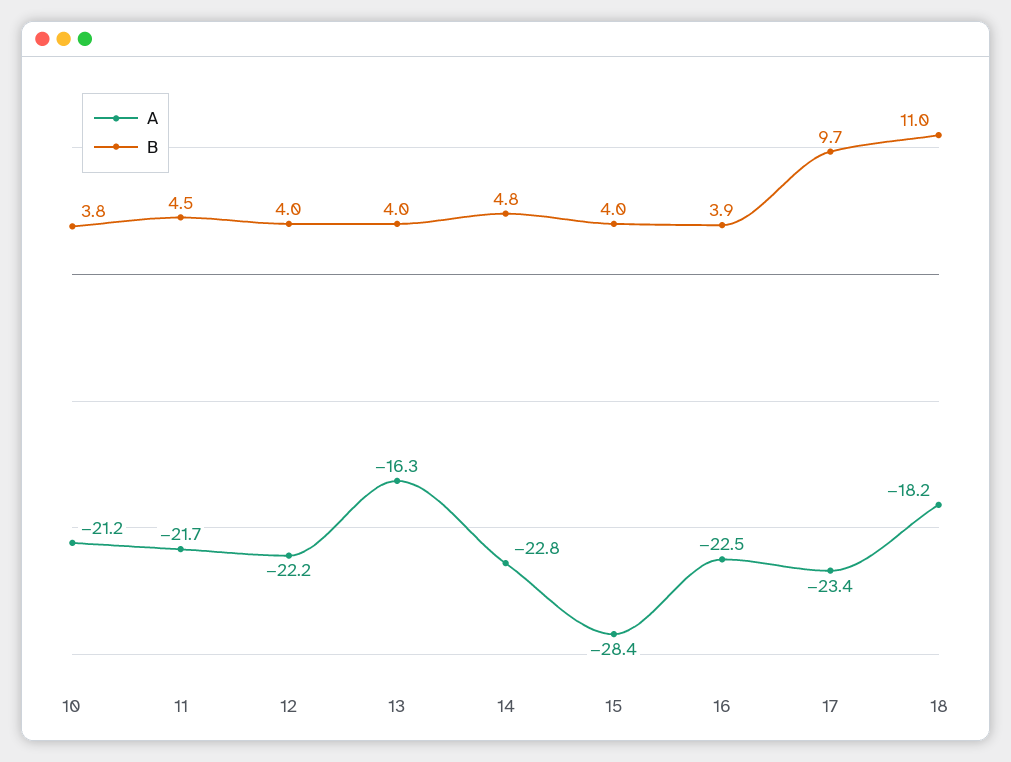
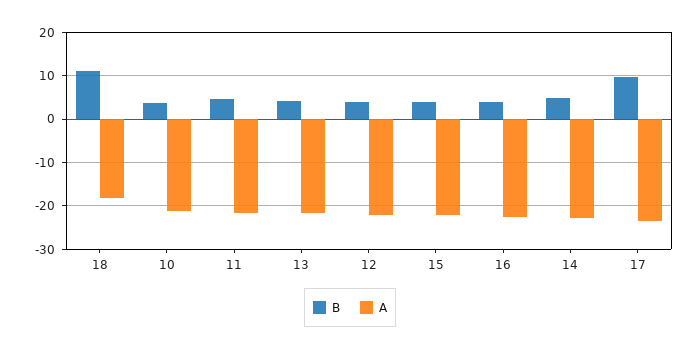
A, 13: -16.3 -> -22
A, 15: -28.4 -> -22

